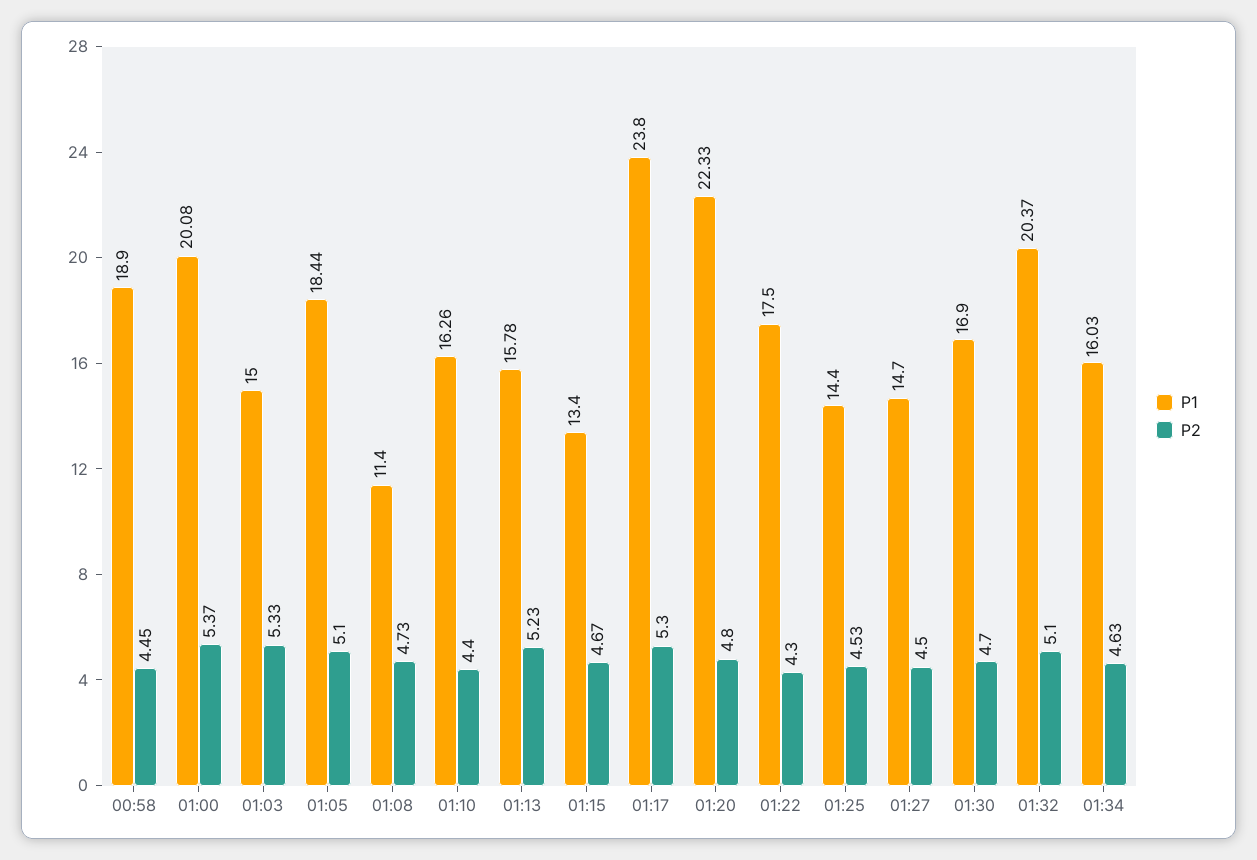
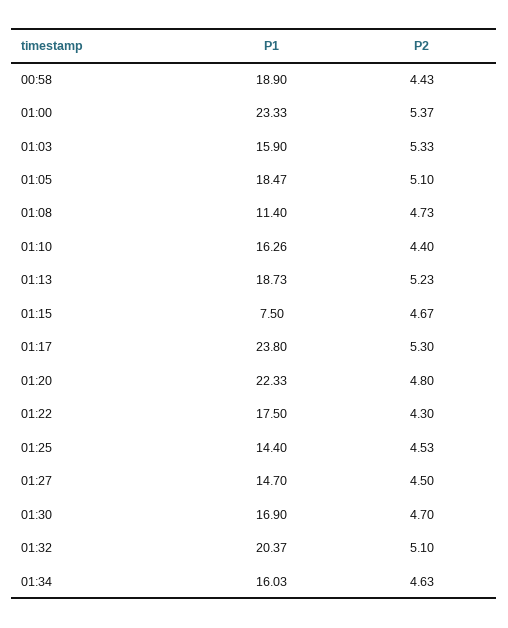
P2, 00:58: 4.45 -> 4.43
P1, 01:00: 20.08 -> 23.33
P1, 01:03: 15 -> 15.9
P1, 01:05: 18.44 -> 18.47
P1, 01:13: 15.78 -> 18.73
P1, 01:15: 13.4 -> 7.5

